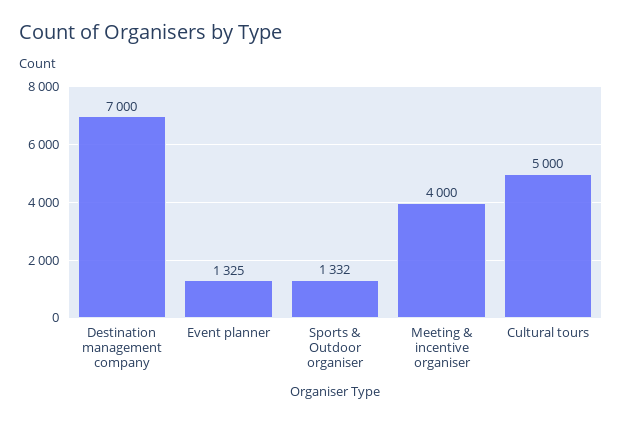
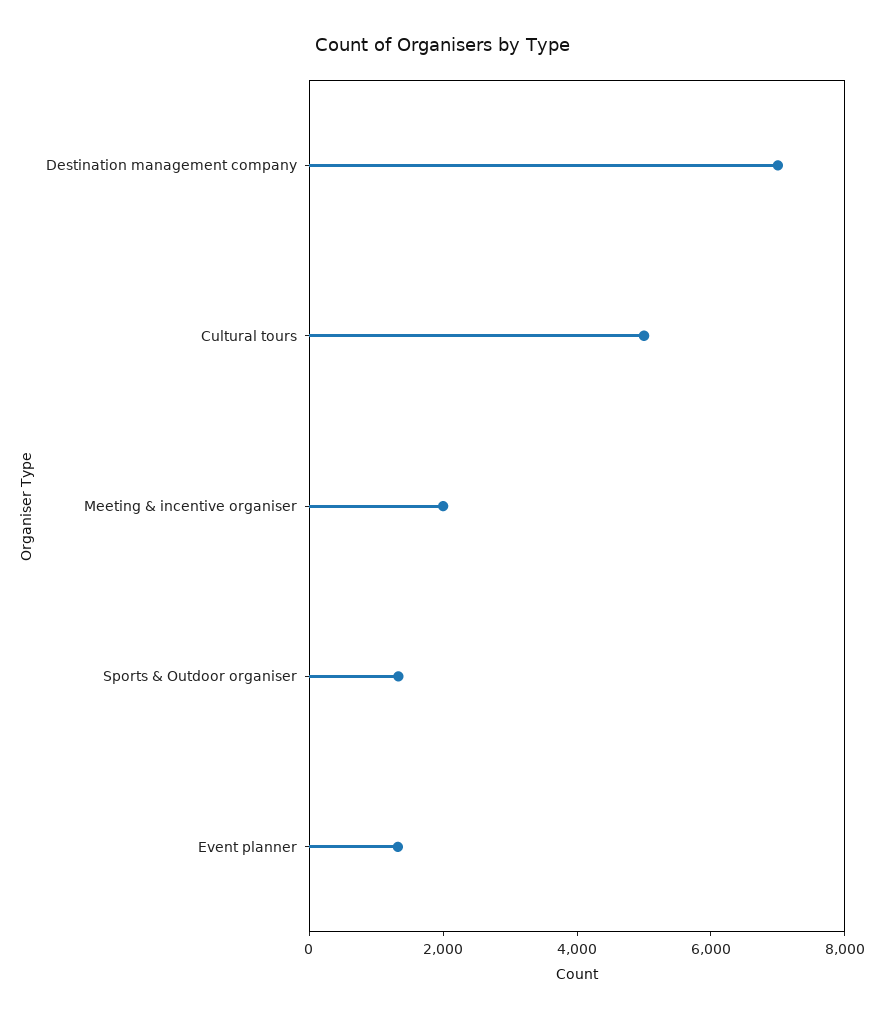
Meeting & incentive organiser: 4000 -> 2000

